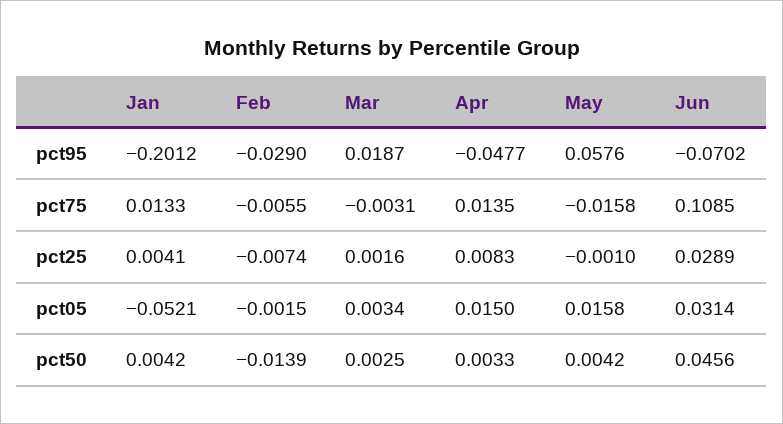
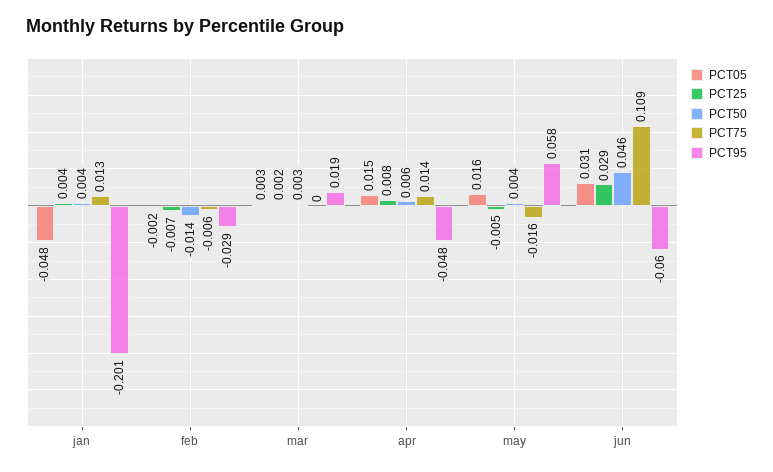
pct95, Jun: -0.0702 -> -0.06
pct75, Mar: -0.0031 -> 0
pct25, May: -0.001 -> -0.005
pct05, Jan: -0.0521 -> -0.048
pct50, Apr: 0.0033 -> 0.006

